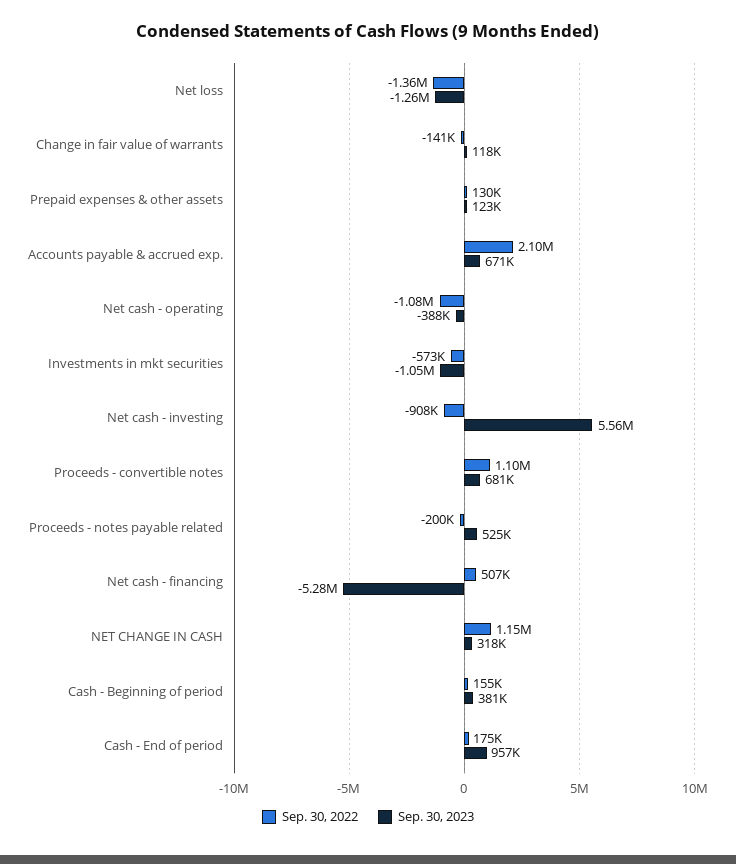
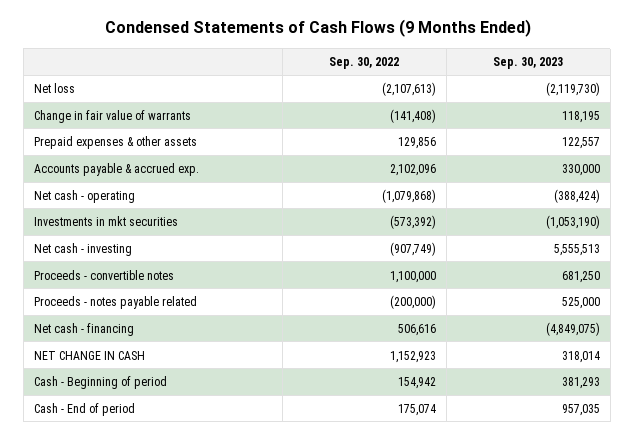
Sep. 30, 2022, Net loss: -1360000 -> -2107613
Sep. 30, 2023, Net loss: -1260000 -> -2119730
Sep. 30, 2023, Accounts payable & accrued exp.: 671000 -> 330000
Sep. 30, 2023, Net cash - financing: -5280000 -> -4849075

